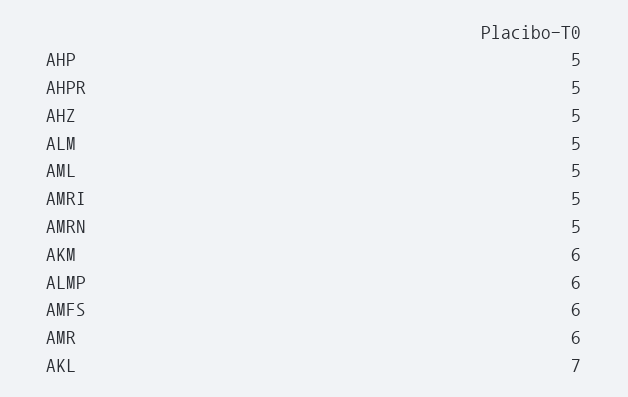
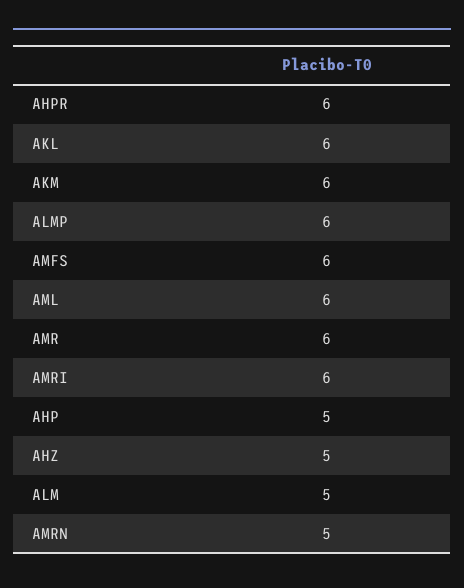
AHPR: 5 -> 6
AML: 5 -> 6
AMRI: 5 -> 6
AKL: 7 -> 6

